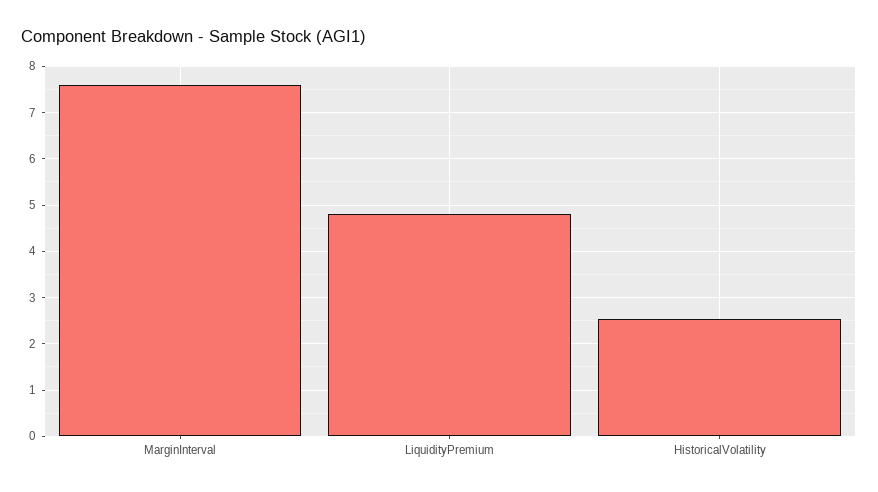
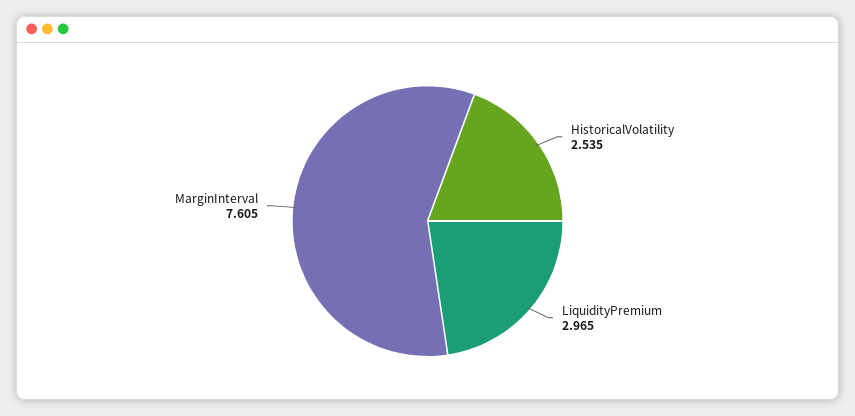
LiquidityPremium: 4.8 -> 2.965

